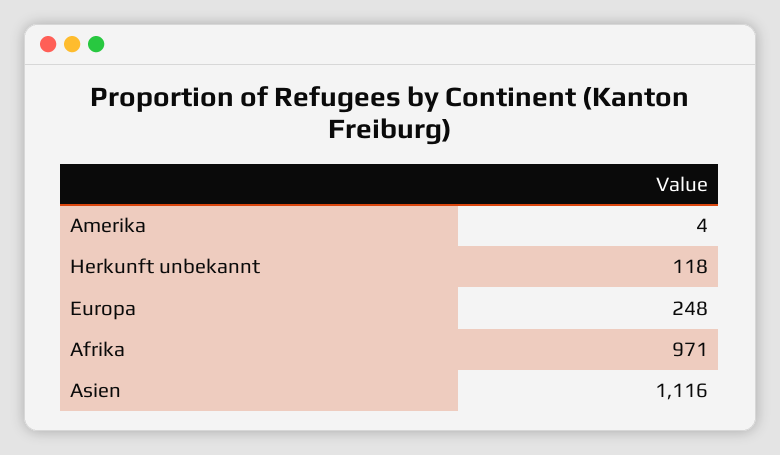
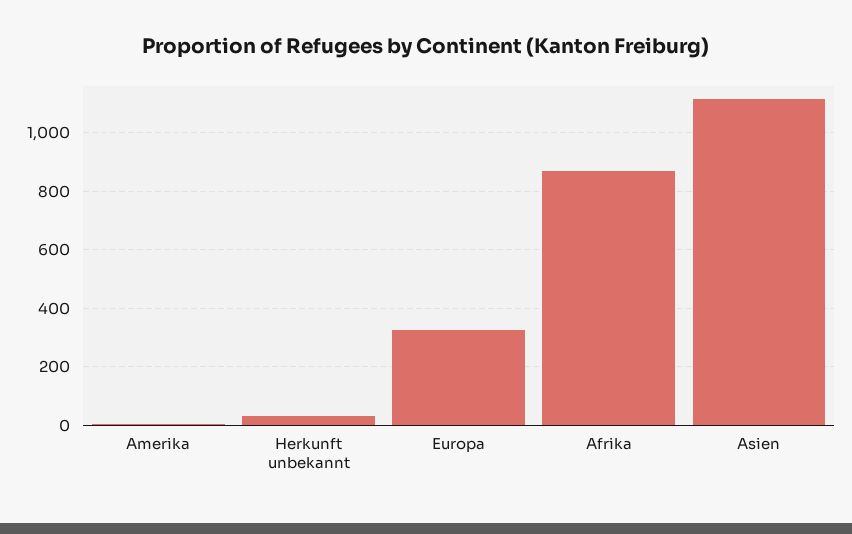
Herkunft unbekannt: 118 -> 25
Europa: 248 -> 325
Afrika: 971 -> 875

